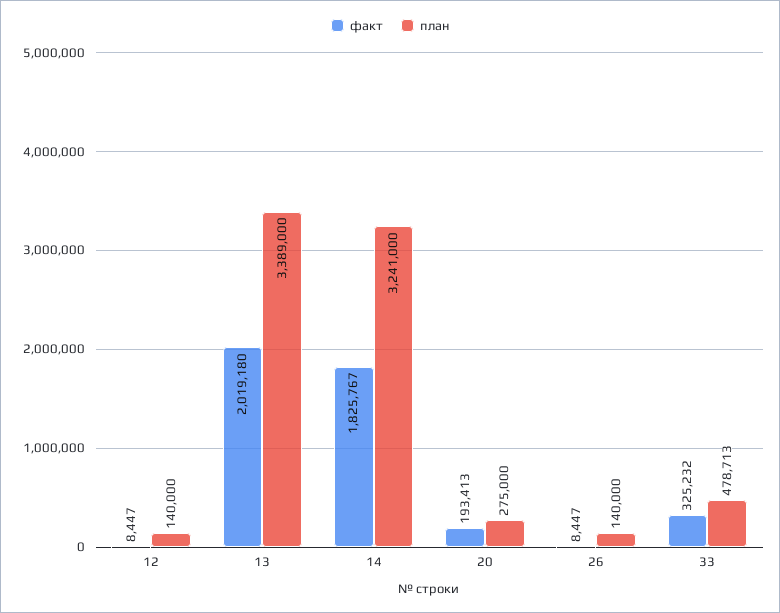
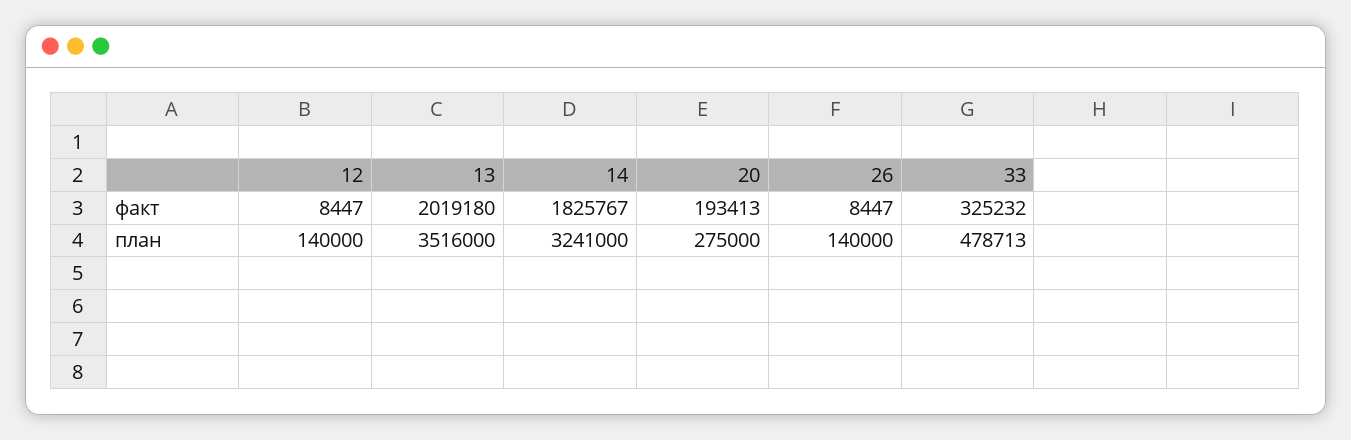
план, 13: 3389000 -> 3516000

